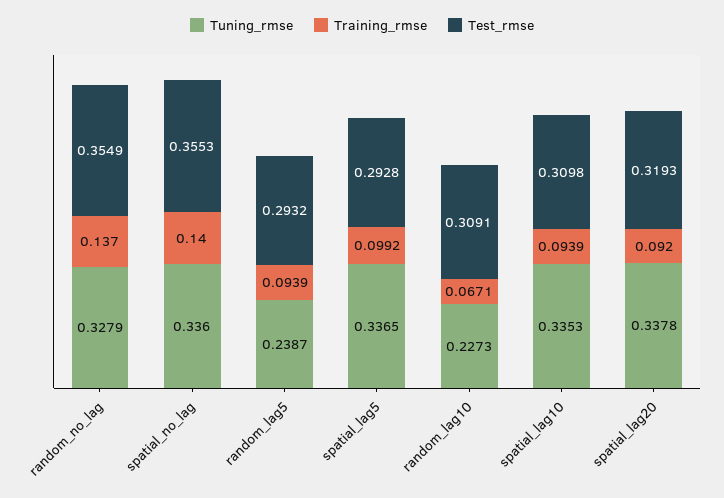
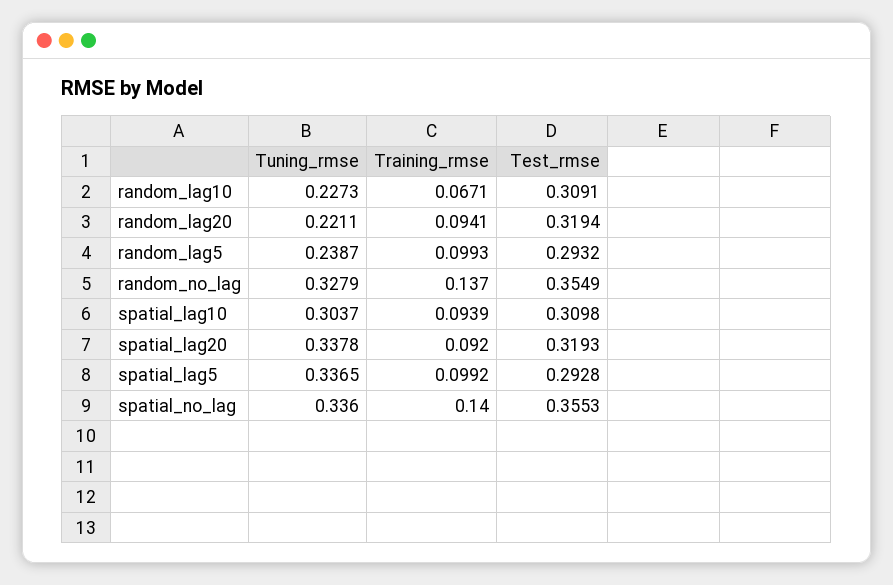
Training_rmse, random_lag5: 0.0939 -> 0.0993
Tuning_rmse, spatial_lag10: 0.3353 -> 0.3037
Tuning_rmse, random_lag20: none -> 0.2211
Training_rmse, random_lag20: none -> 0.0941
Test_rmse, random_lag20: none -> 0.3194

